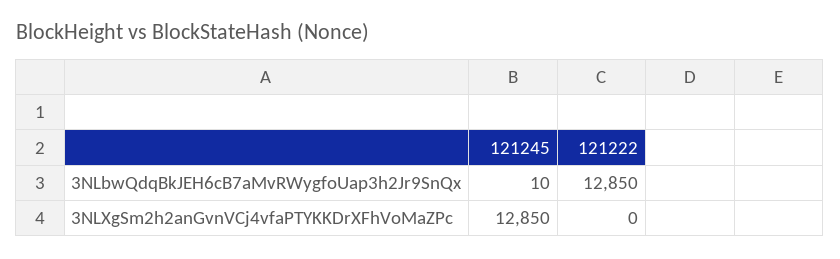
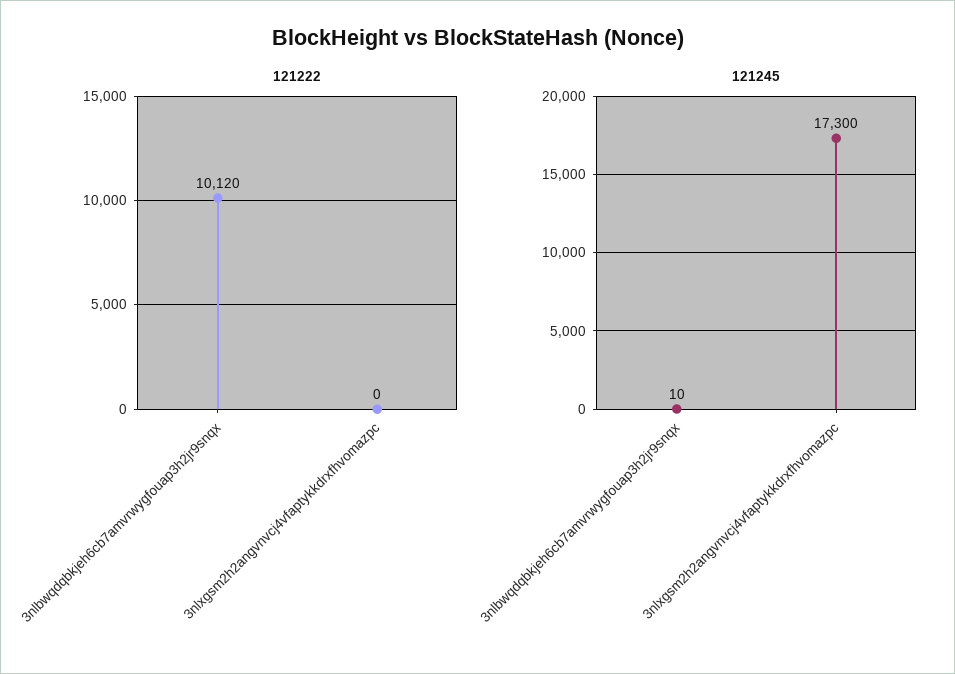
121222, 3NLbwQdqBkJEH6cB7aMvRWygfoUap3h2Jr9SnQx: 12850 -> 10120
121245, 3NLXgSm2h2anGvnVCj4vfaPTYKKDrXFhVoMaZPc: 12850 -> 17300

